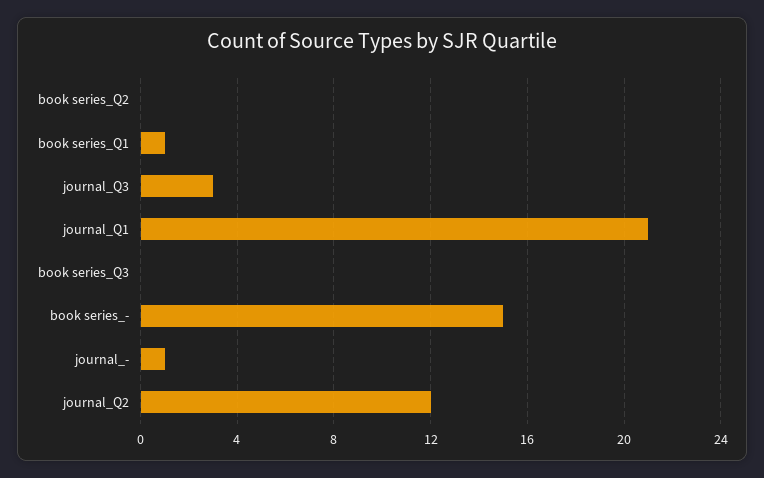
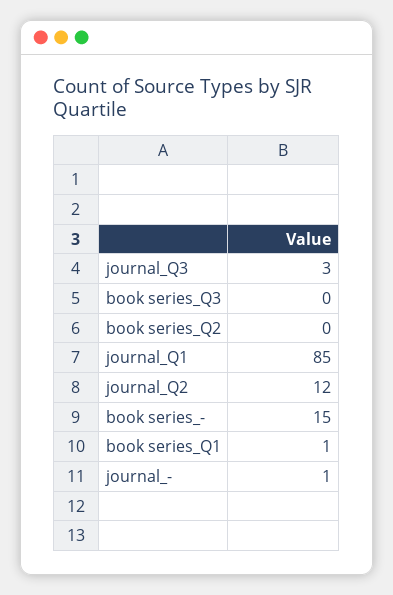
journal_Q1: 21 -> 85

